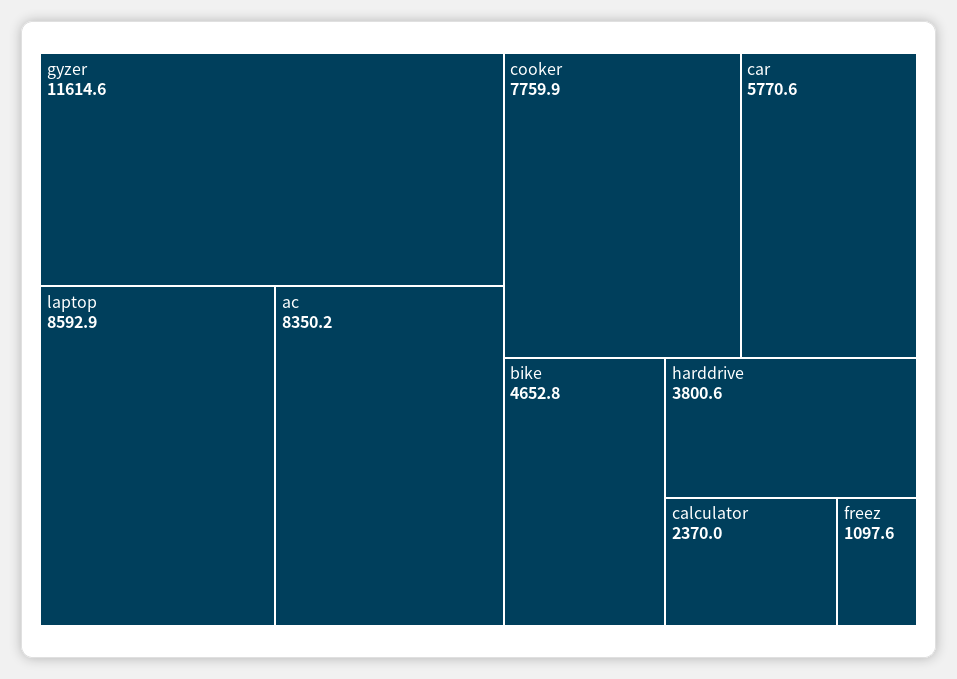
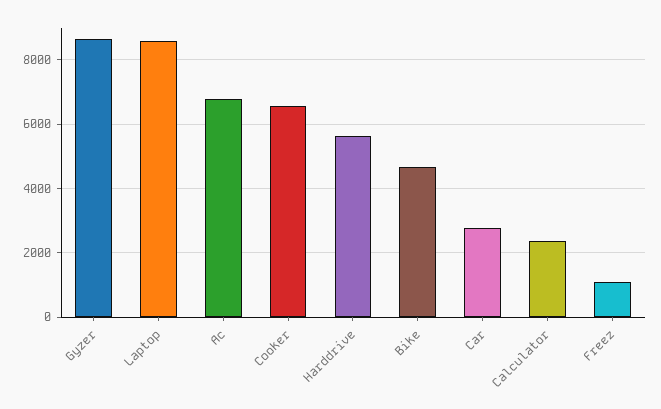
gyzer: 11614.6 -> 8600
ac: 8350.2 -> 6800
cooker: 7759.9 -> 6600
car: 5770.6 -> 2800
harddrive: 3800.6 -> 5600

